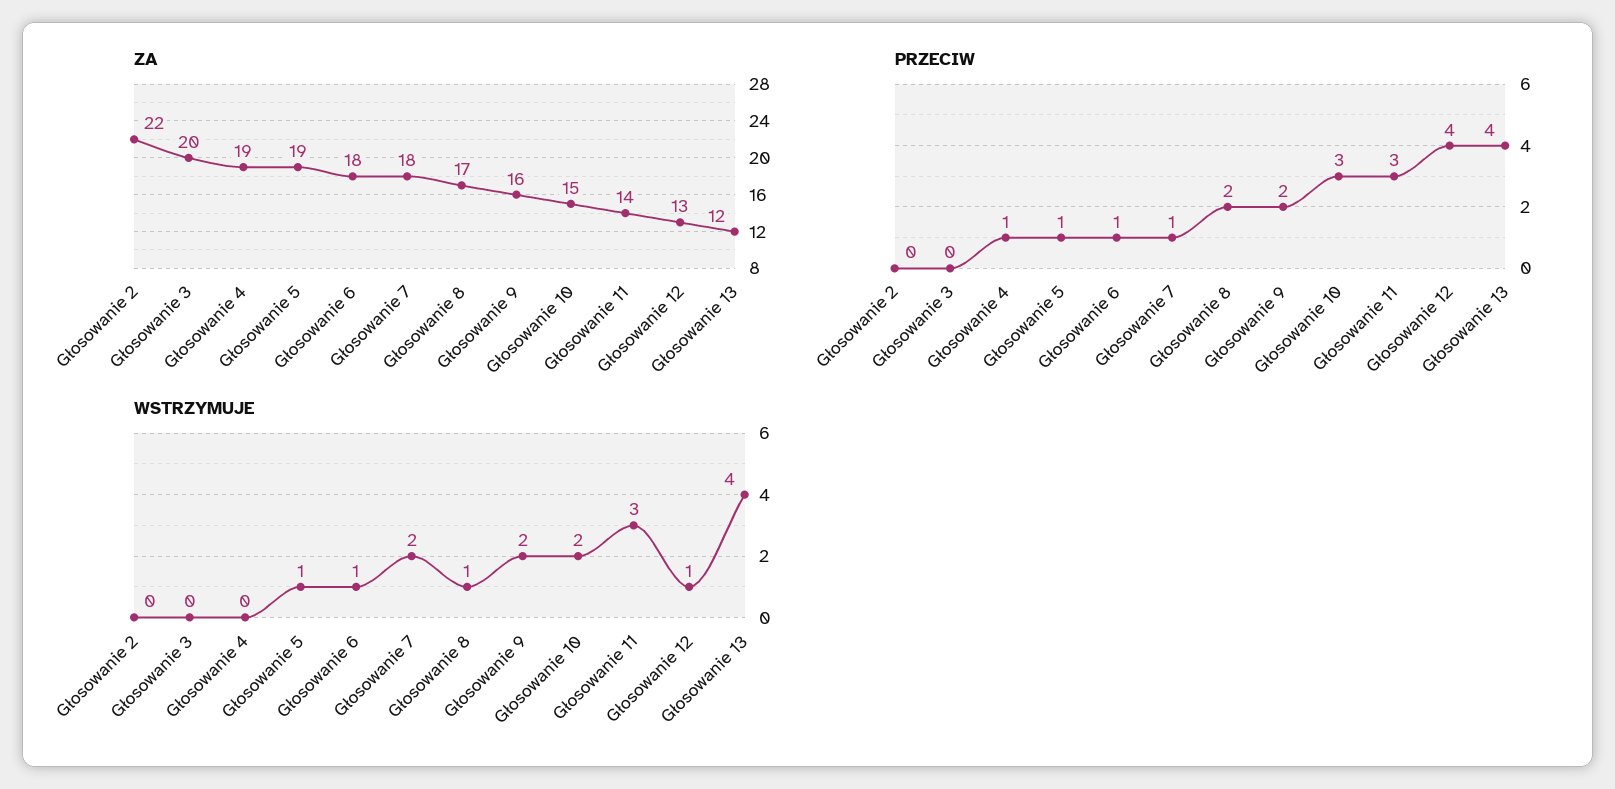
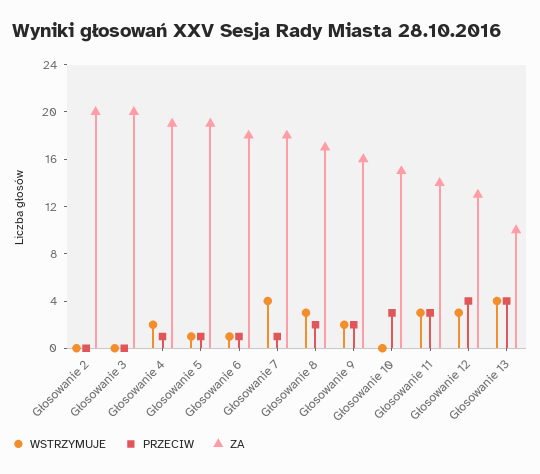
ZA, Głosowanie 2: 22 -> 20
ZA, Głosowanie 13: 12 -> 10
WSTRZYMUJE, Głosowanie 4: 0 -> 2
WSTRZYMUJE, Głosowanie 7: 2 -> 4
WSTRZYMUJE, Głosowanie 8: 1 -> 3
WSTRZYMUJE, Głosowanie 10: 2 -> 0
WSTRZYMUJE, Głosowanie 12: 1 -> 3

